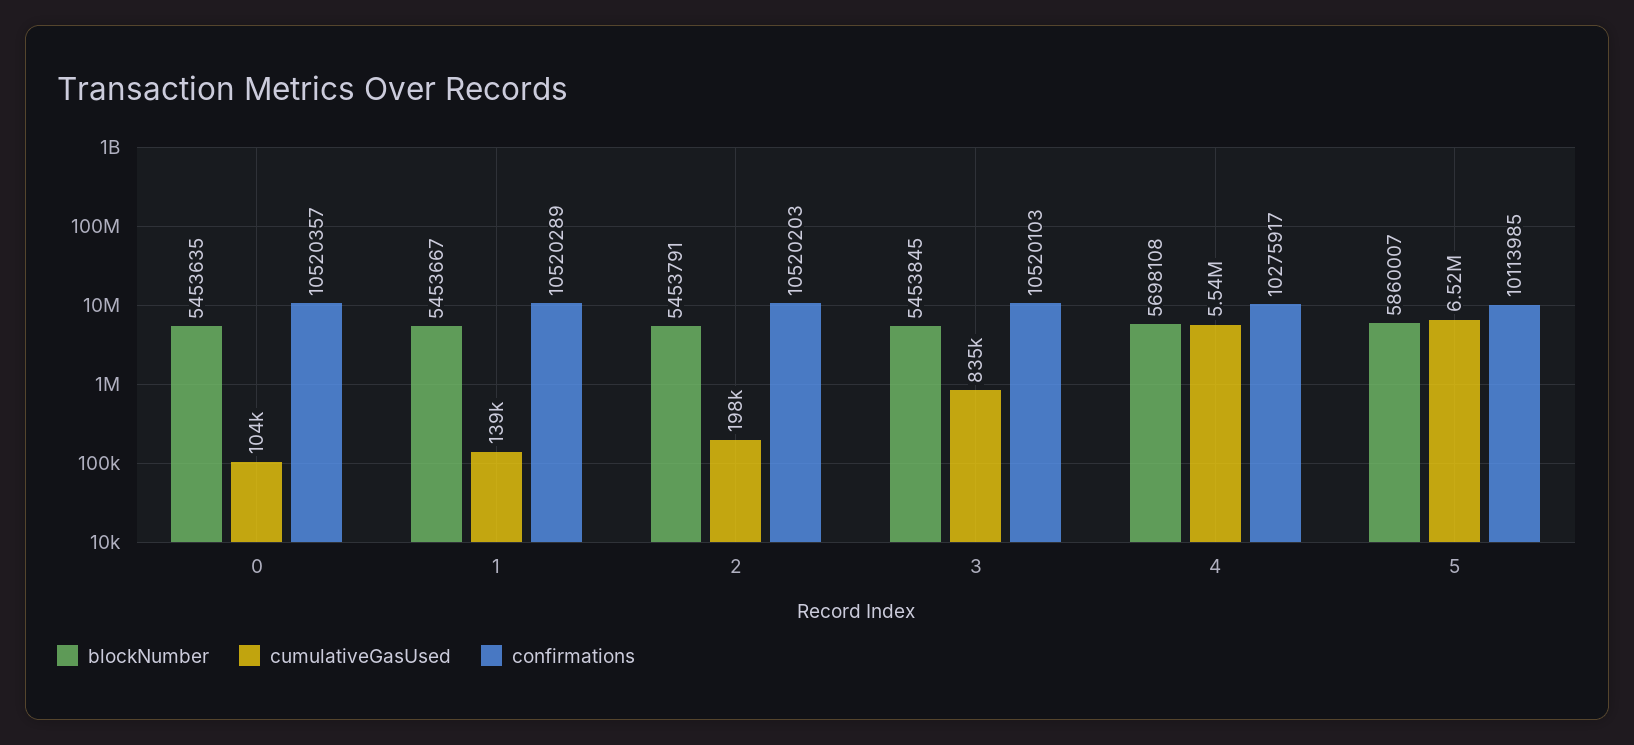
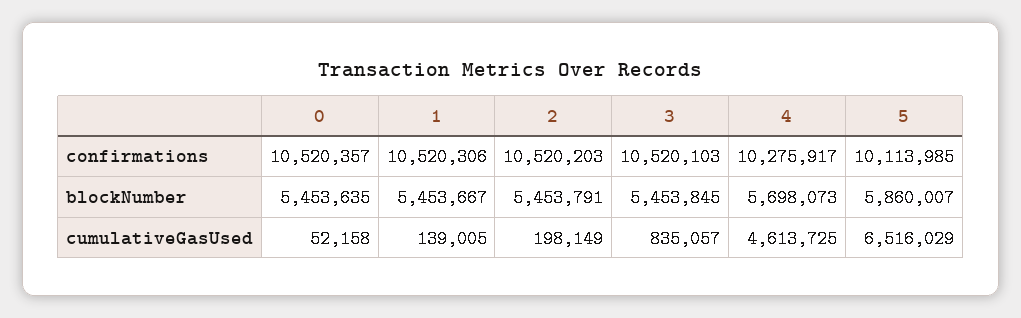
cumulativeGasUsed, 0: 104000 -> 52158
confirmations, 1: 10520289 -> 10520306
blockNumber, 4: 5698108 -> 5698073
cumulativeGasUsed, 4: 5540000 -> 4613725

